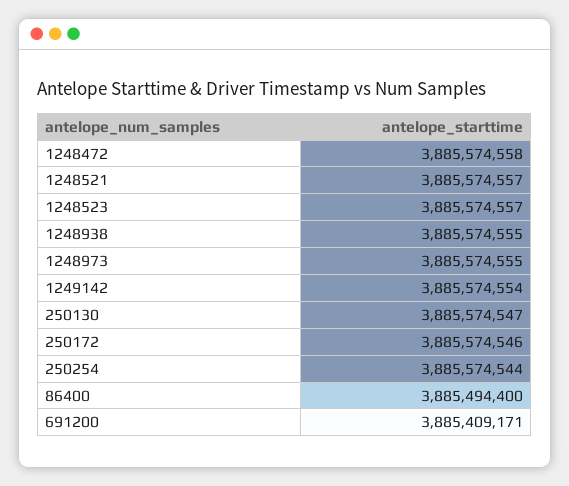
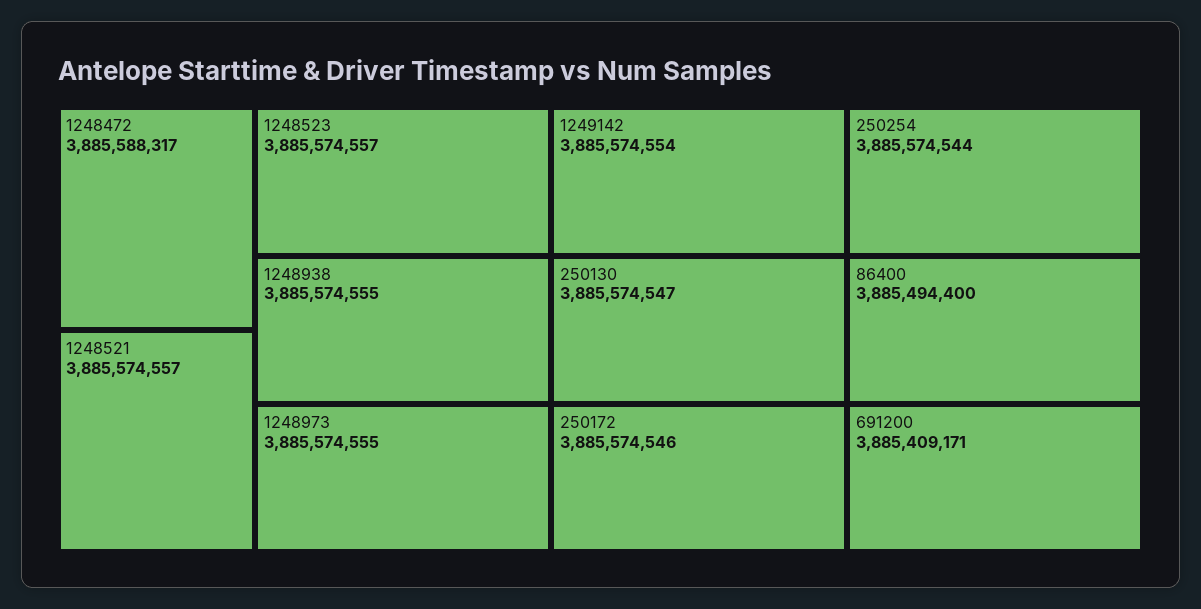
1248472: 3885574558 -> 3885588317

